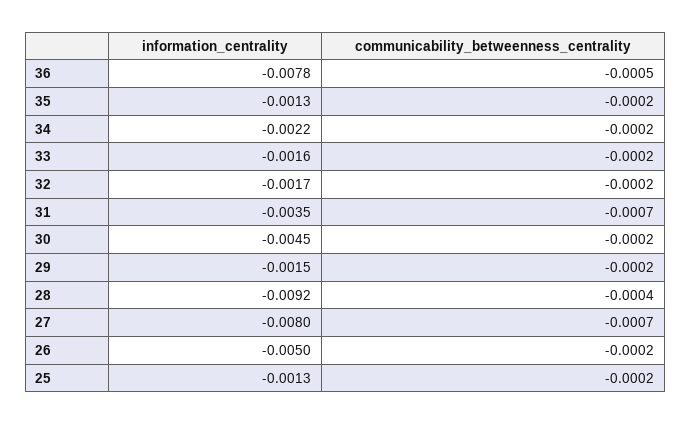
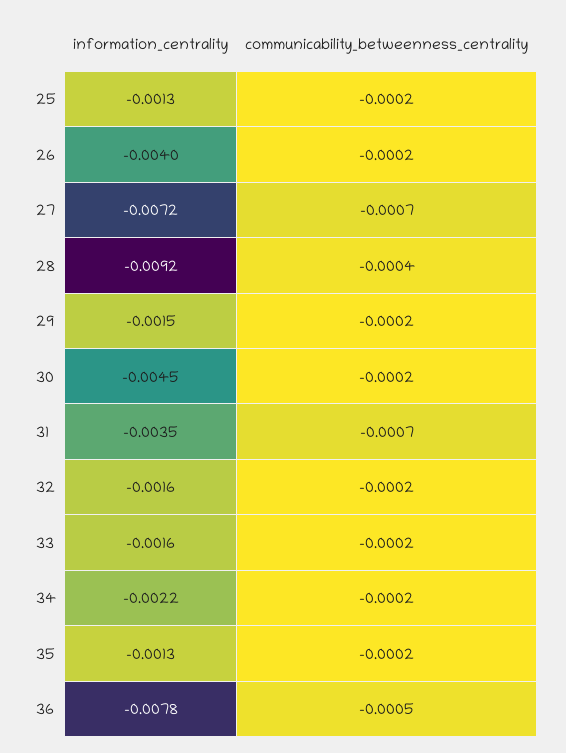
information_centrality, 32: -0.0017 -> -0.0016
information_centrality, 27: -0.008 -> -0.0072
information_centrality, 26: -0.005 -> -0.004

